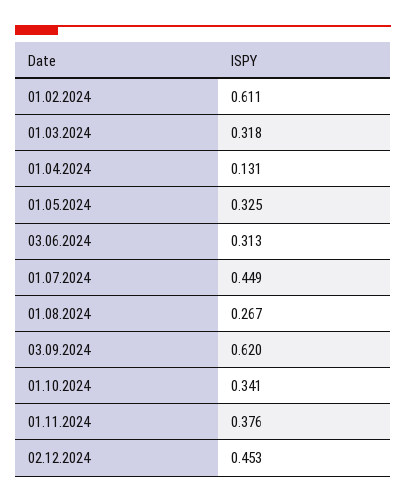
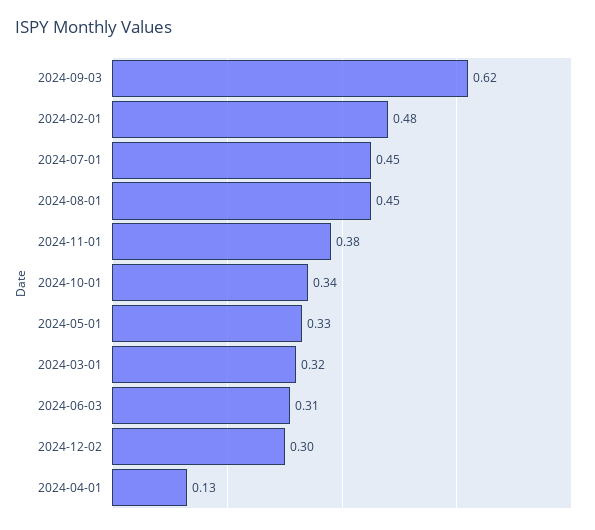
01.02.2024: 0.611 -> 0.48
01.08.2024: 0.267 -> 0.45
02.12.2024: 0.453 -> 0.3

